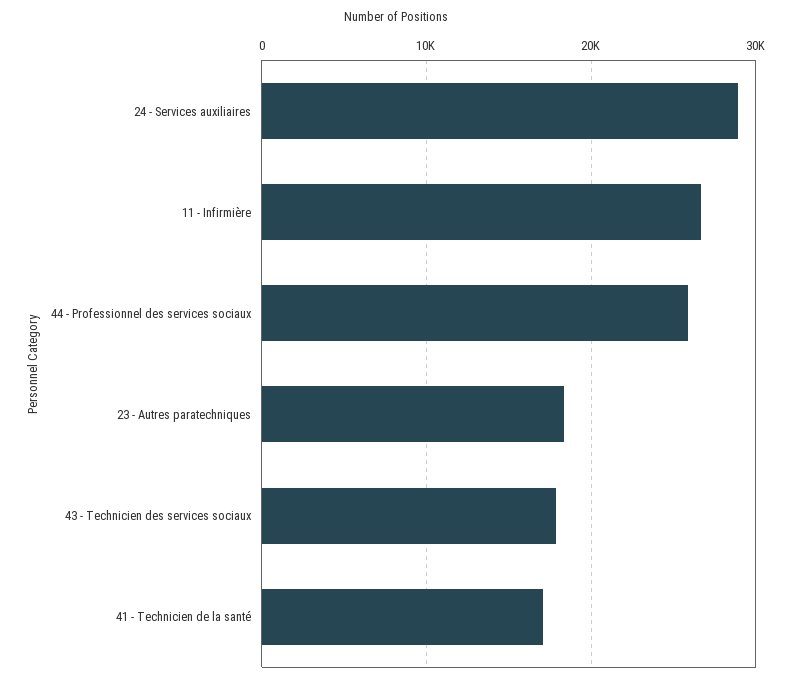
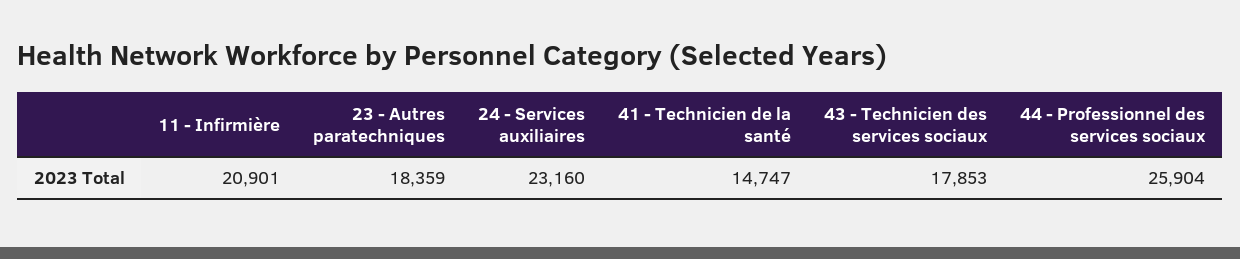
24 - Services auxiliaires: 29000 -> 23160
11 - Infirmière: 27000 -> 20901
41 - Technicien de la santé: 17000 -> 14747

